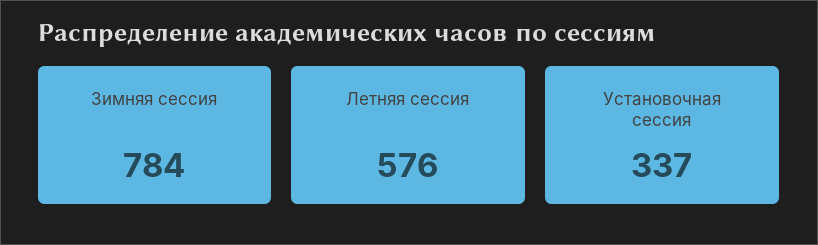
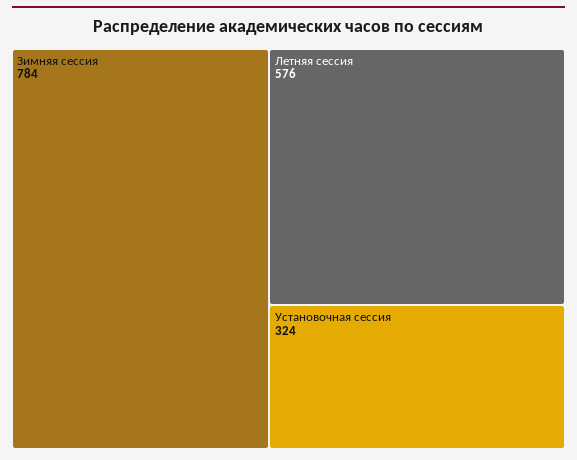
Установочная сессия: 337 -> 324

